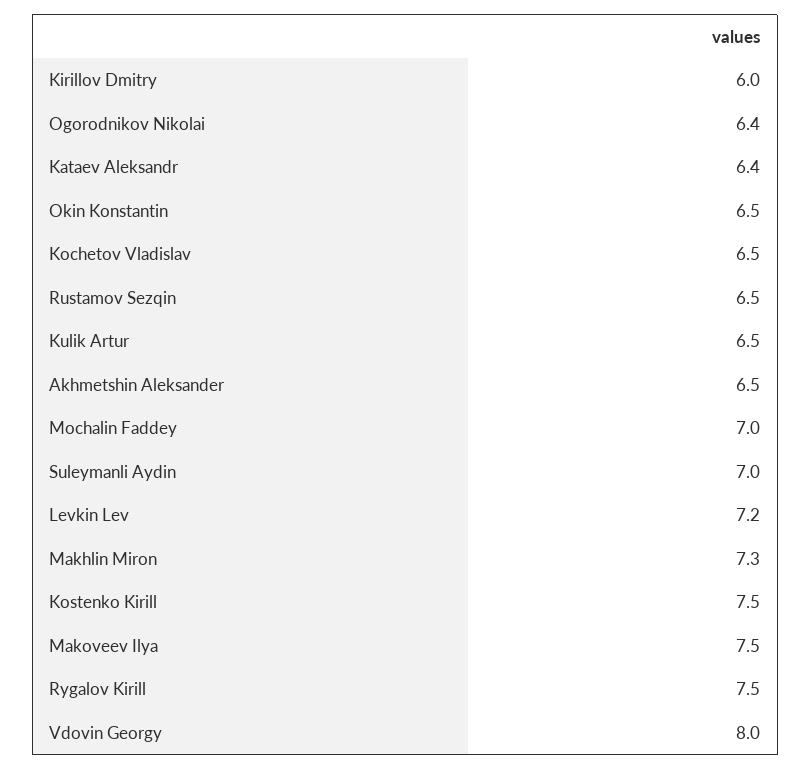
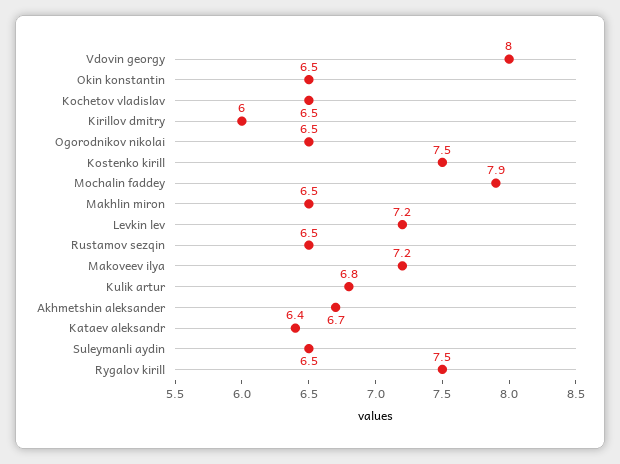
Ogorodnikov Nikolai: 6.4 -> 6.5
Kulik Artur: 6.5 -> 6.8
Akhmetshin Aleksander: 6.5 -> 6.7
Mochalin Faddey: 7 -> 7.9
Suleymanli Aydin: 7 -> 6.5
Makhlin Miron: 7.3 -> 6.5
Makoveev Ilya: 7.5 -> 7.2

